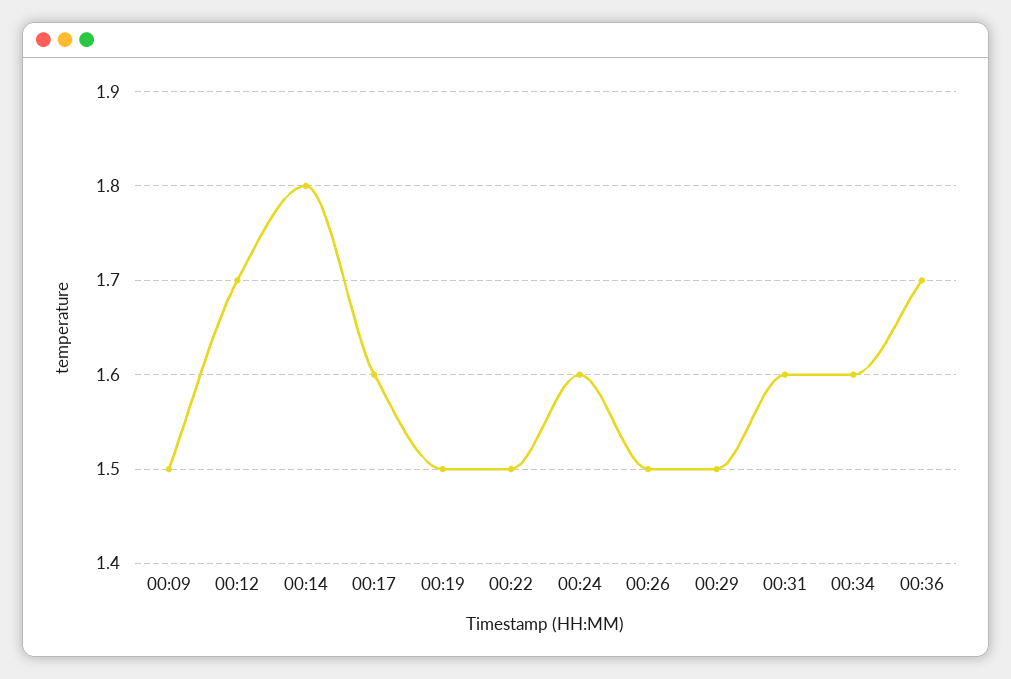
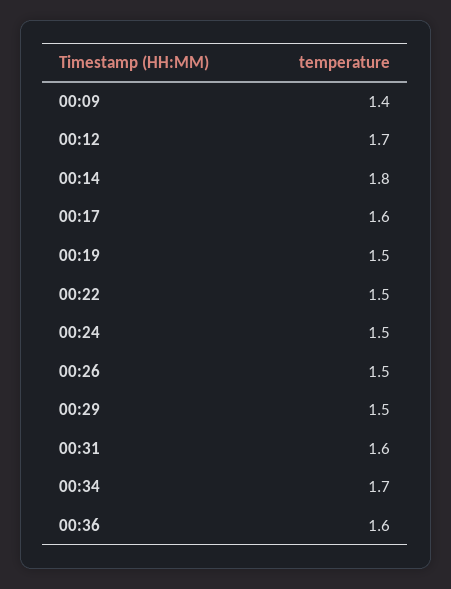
00:09: 1.5 -> 1.4
00:24: 1.6 -> 1.5
00:34: 1.6 -> 1.7
00:36: 1.7 -> 1.6

